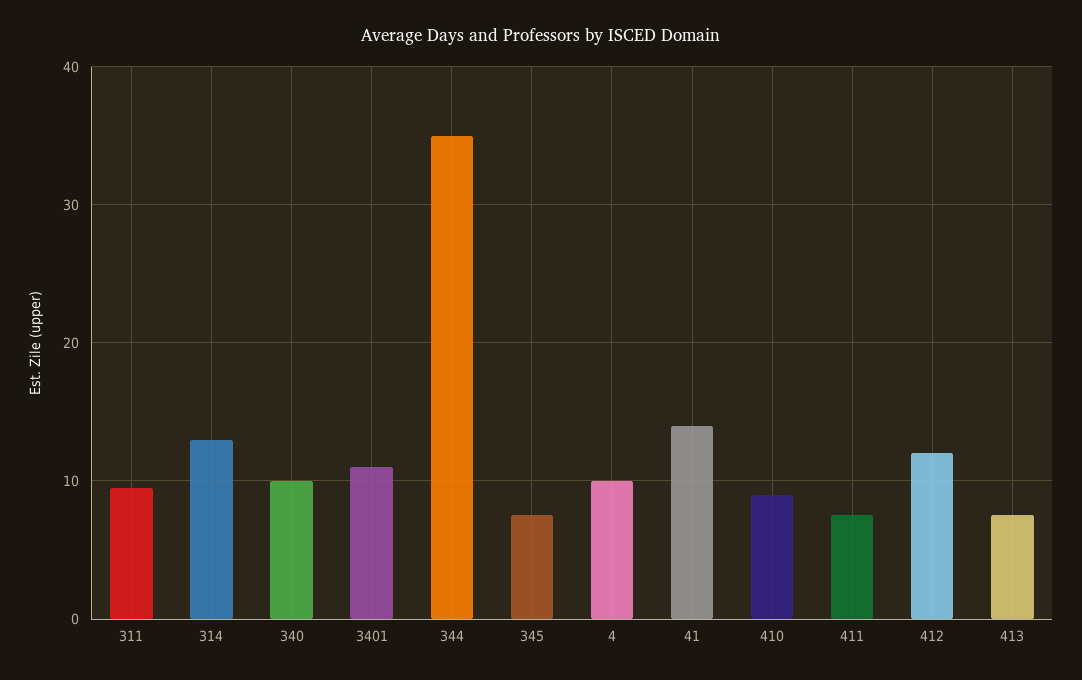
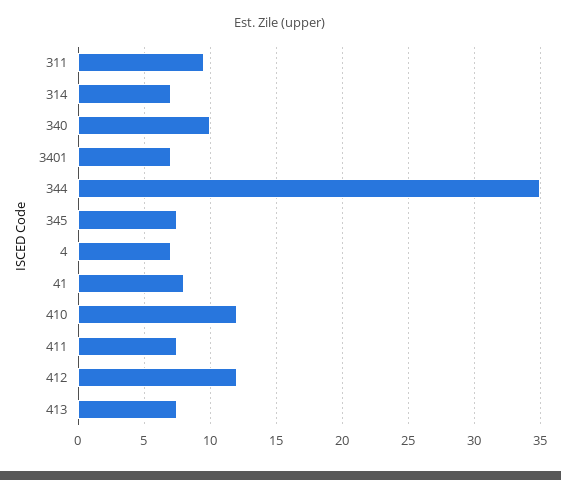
314: 13 -> 7
3401: 11 -> 7
4: 10 -> 7
41: 14 -> 8
410: 9 -> 12

